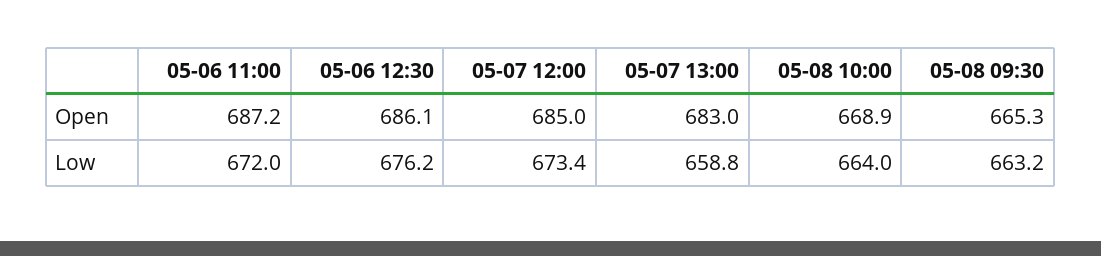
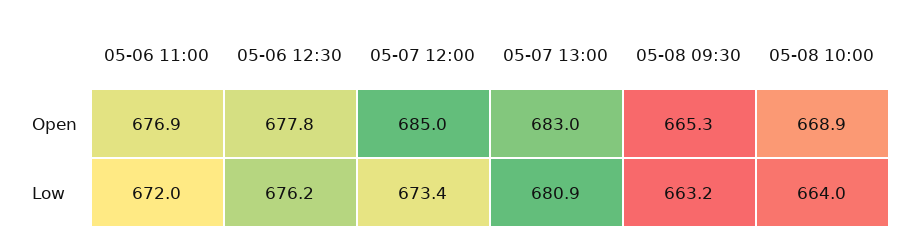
05-06 11:00, Open: 687.2 -> 676.9
05-06 12:30, Open: 686.1 -> 677.8
05-07 13:00, Low: 658.8 -> 680.9

